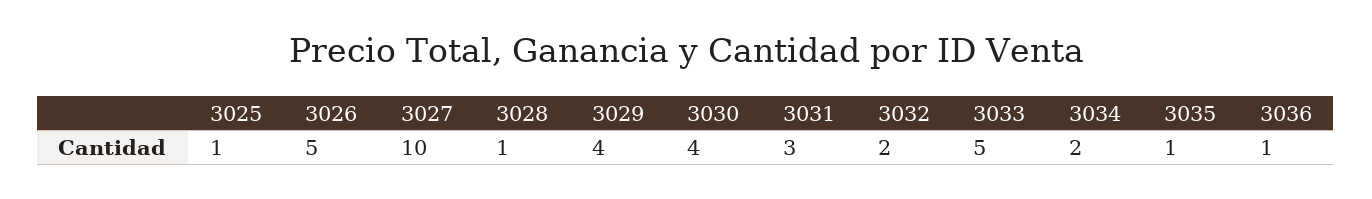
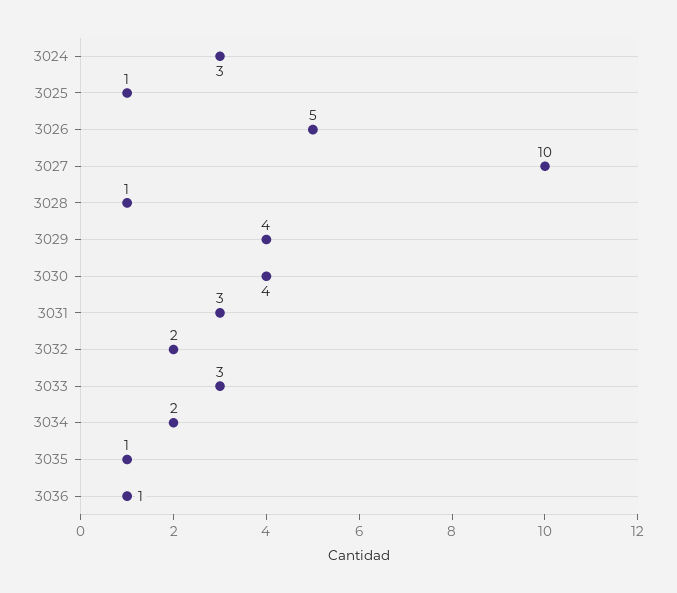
3033: 5 -> 3
3024: none -> 3

